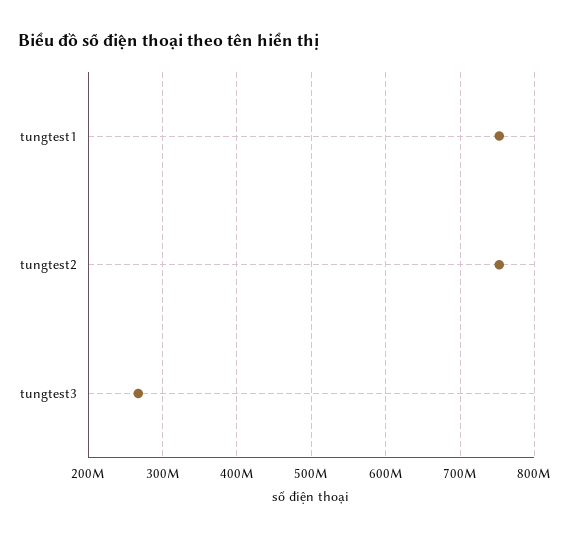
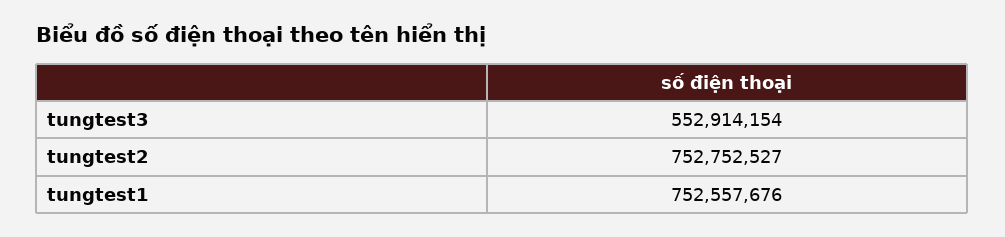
tungtest3: 270000000 -> 552914154

